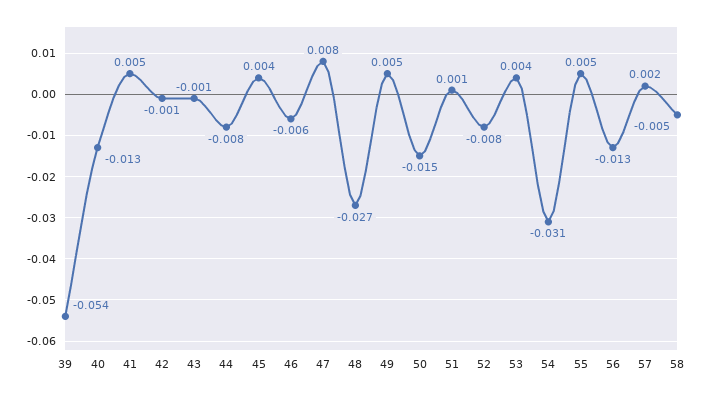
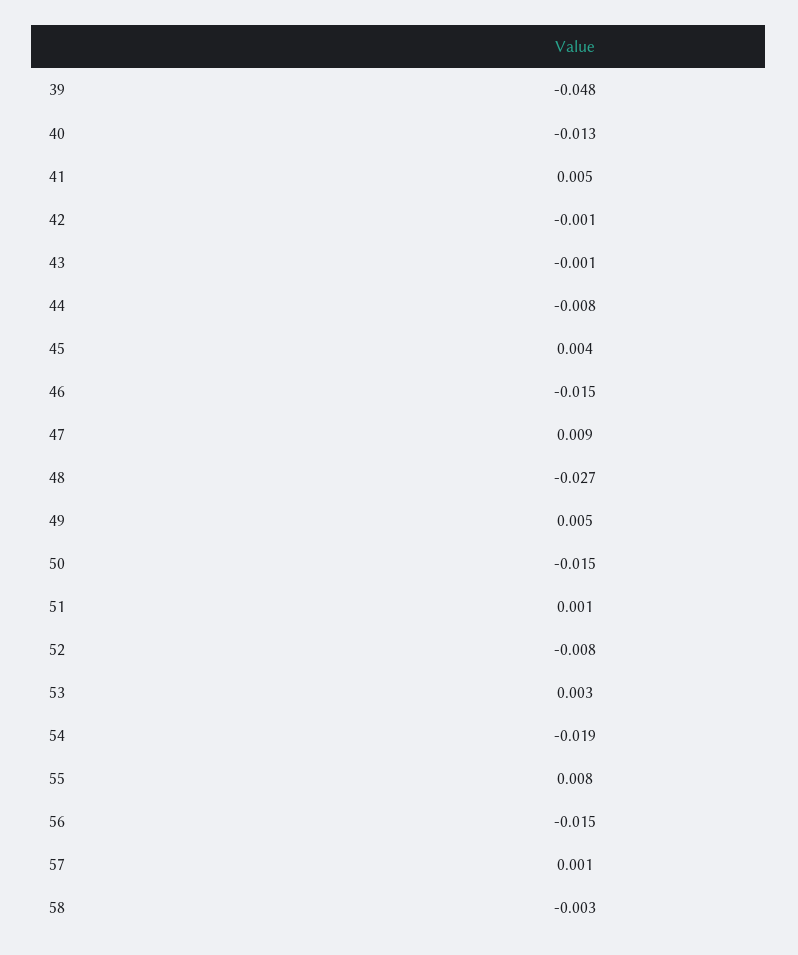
39: -0.054 -> -0.048
46: -0.006 -> -0.015
47: 0.008 -> 0.009
53: 0.004 -> 0.003
54: -0.031 -> -0.019
55: 0.005 -> 0.008
56: -0.013 -> -0.015
57: 0.002 -> 0.001
58: -0.005 -> -0.003

